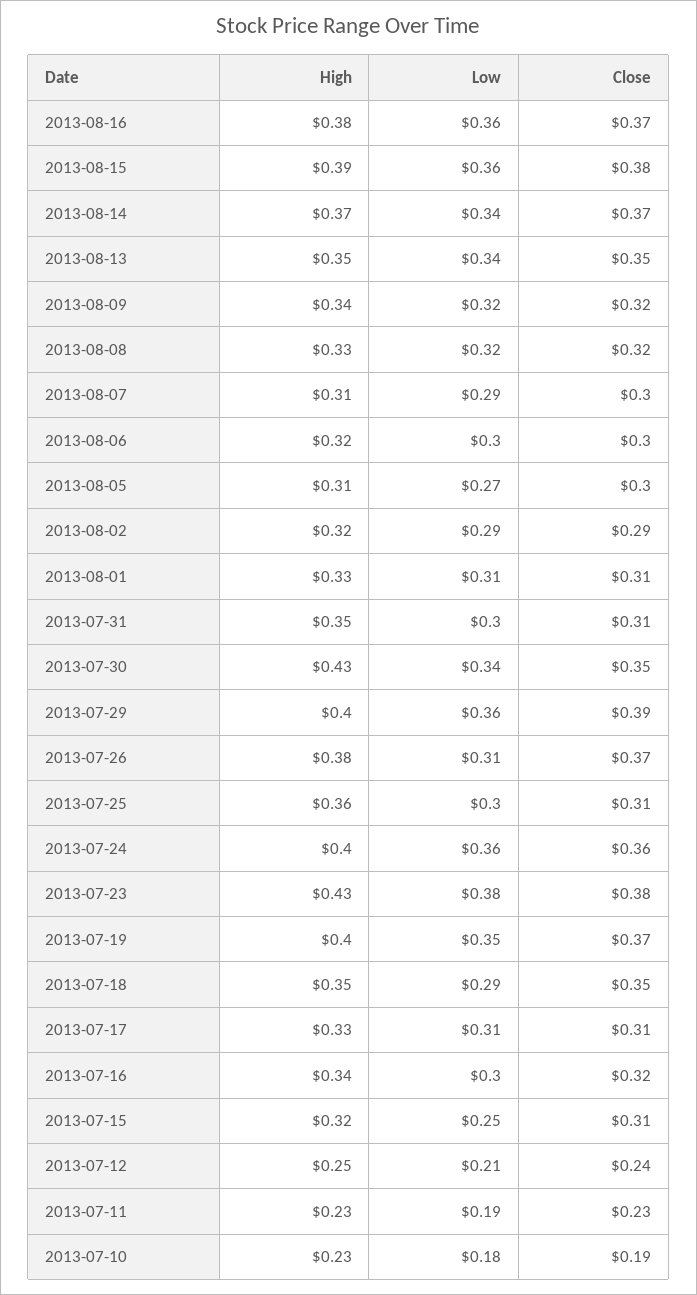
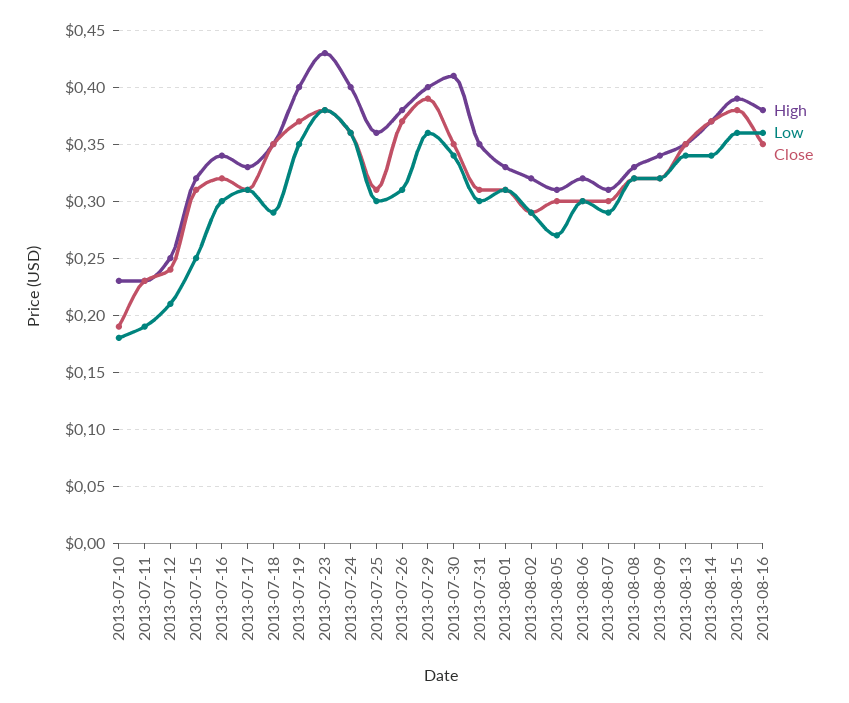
Close, 2013-08-16: 0.37 -> 0.35
High, 2013-07-30: 0.43 -> 0.41

